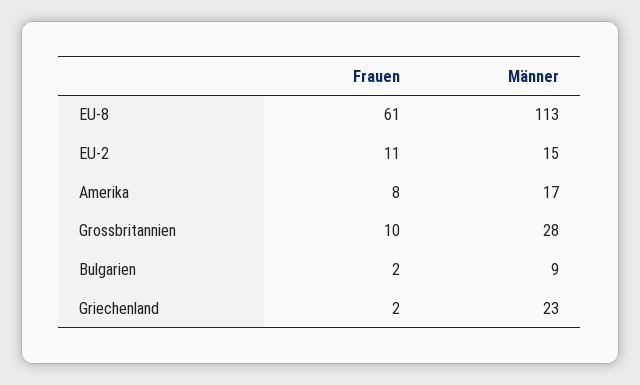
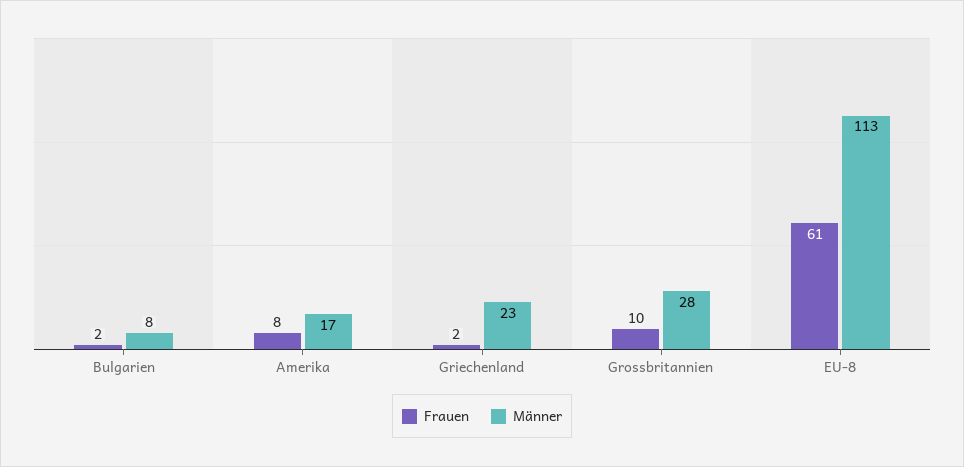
Frauen, EU-2: 11 -> none
Männer, EU-2: 15 -> none
Männer, Bulgarien: 9 -> 8

